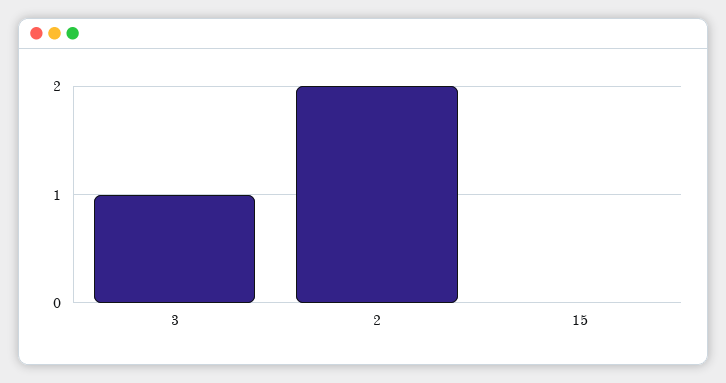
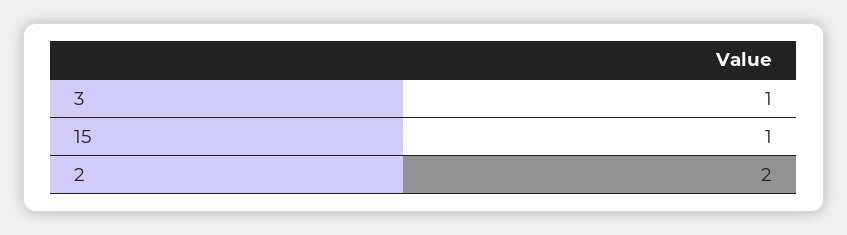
15: 0 -> 1

